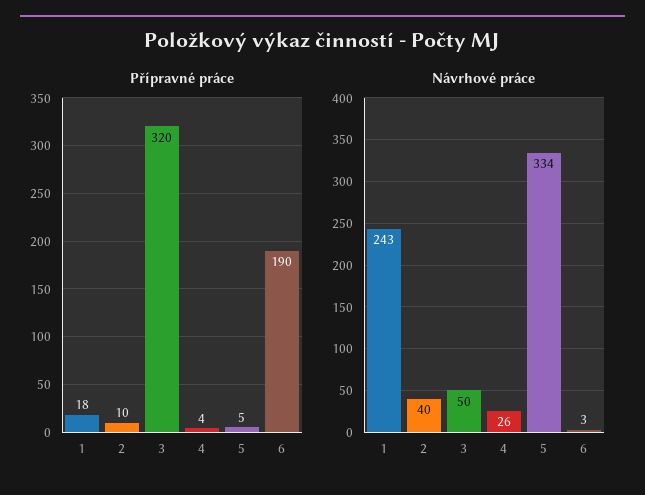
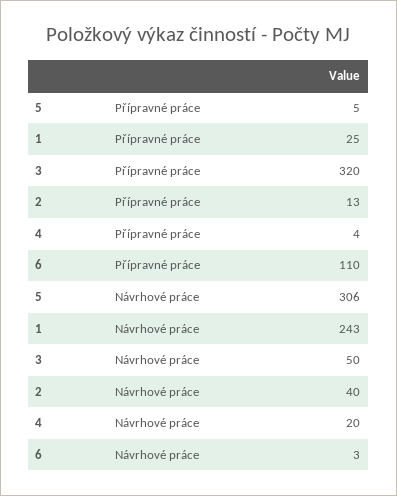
Přípravné práce, 1: 18 -> 25
Přípravné práce, 2: 10 -> 13
Přípravné práce, 6: 190 -> 110
Návrhové práce, 4: 26 -> 20
Návrhové práce, 5: 334 -> 306

